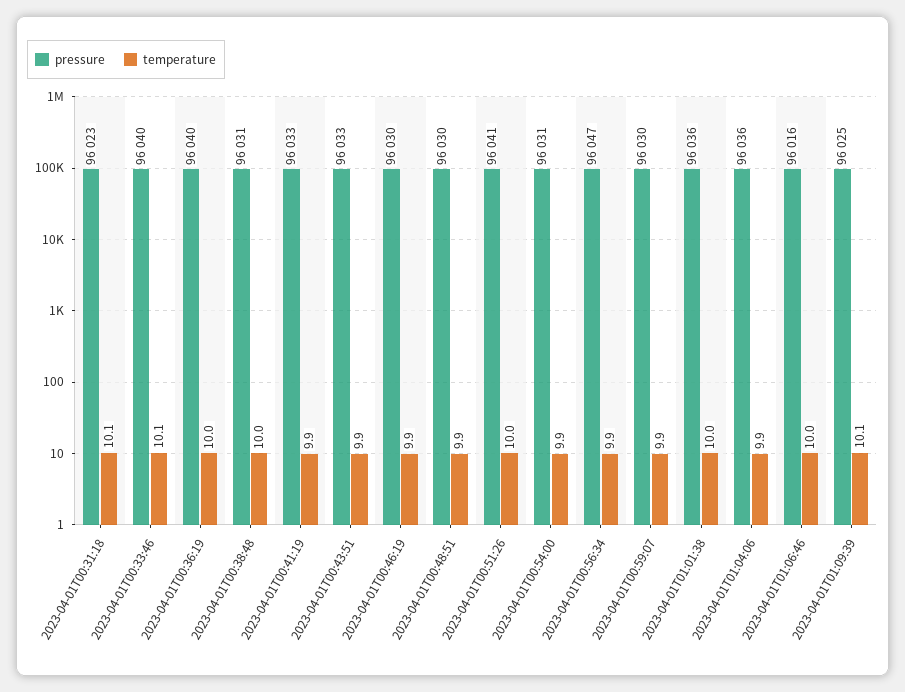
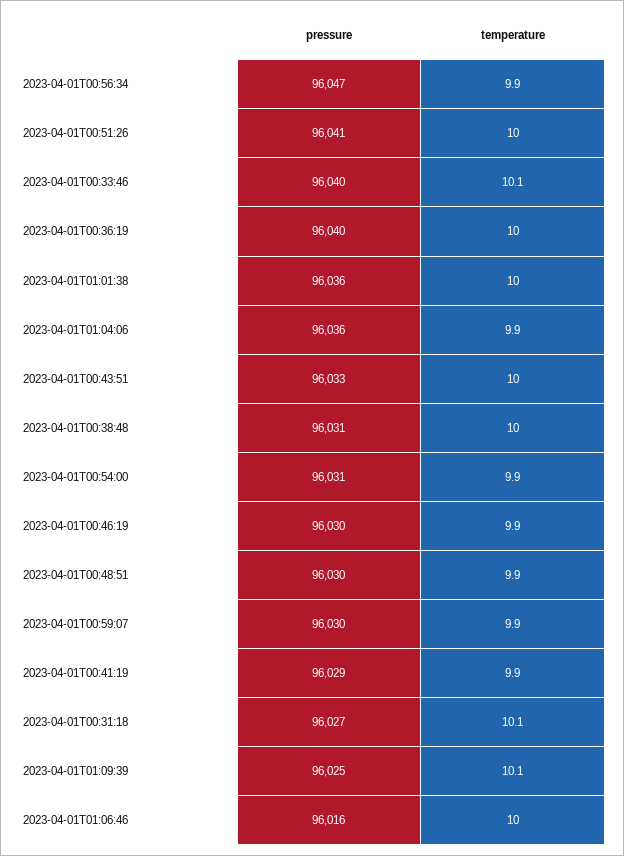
pressure, 2023-04-01T00:31:18: 96023 -> 96027
pressure, 2023-04-01T00:41:19: 96033 -> 96029
temperature, 2023-04-01T00:43:51: 9.9 -> 10

